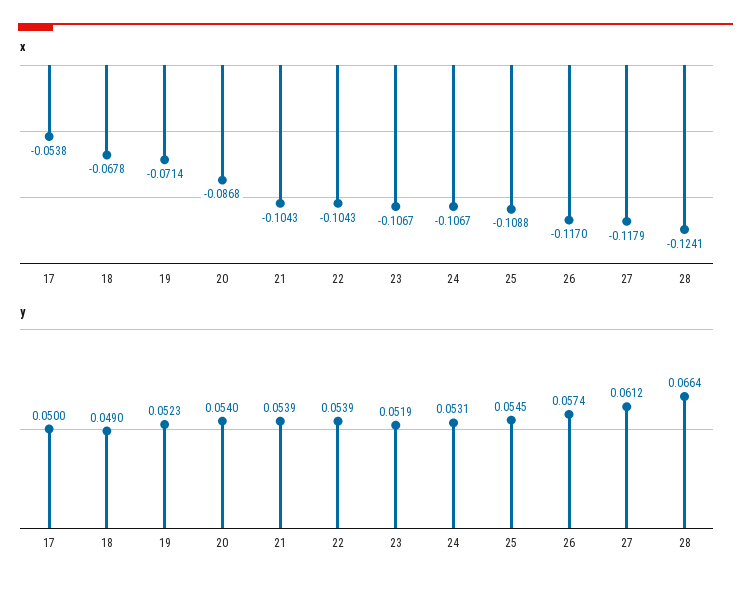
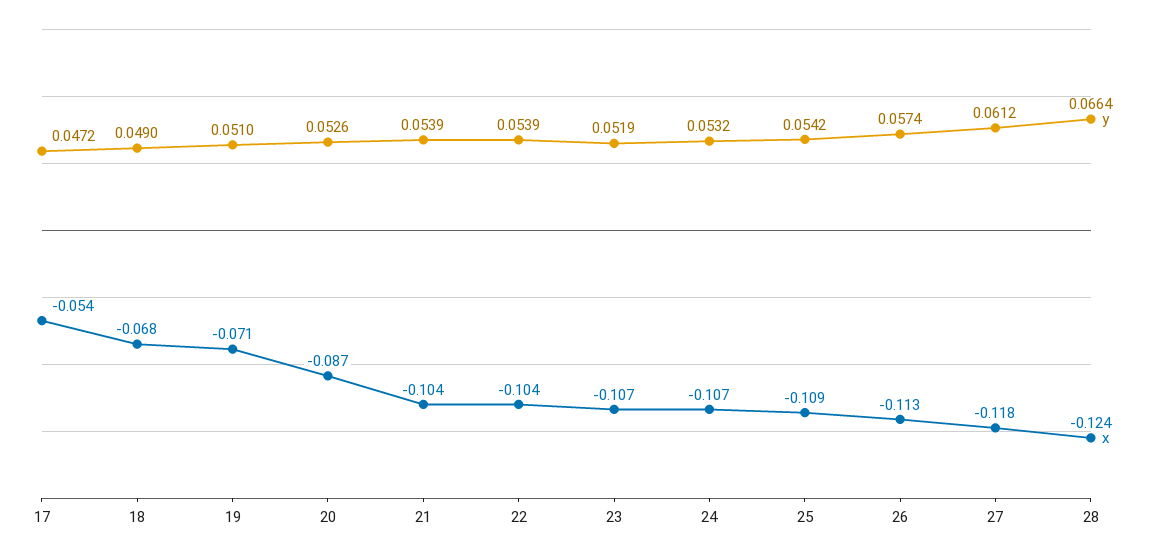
x, 26: -0.117 -> -0.113
y, 17: 0.05 -> 0.0472
y, 19: 0.0523 -> 0.051
y, 20: 0.054 -> 0.0526
y, 24: 0.0531 -> 0.0532
y, 25: 0.0545 -> 0.0542

